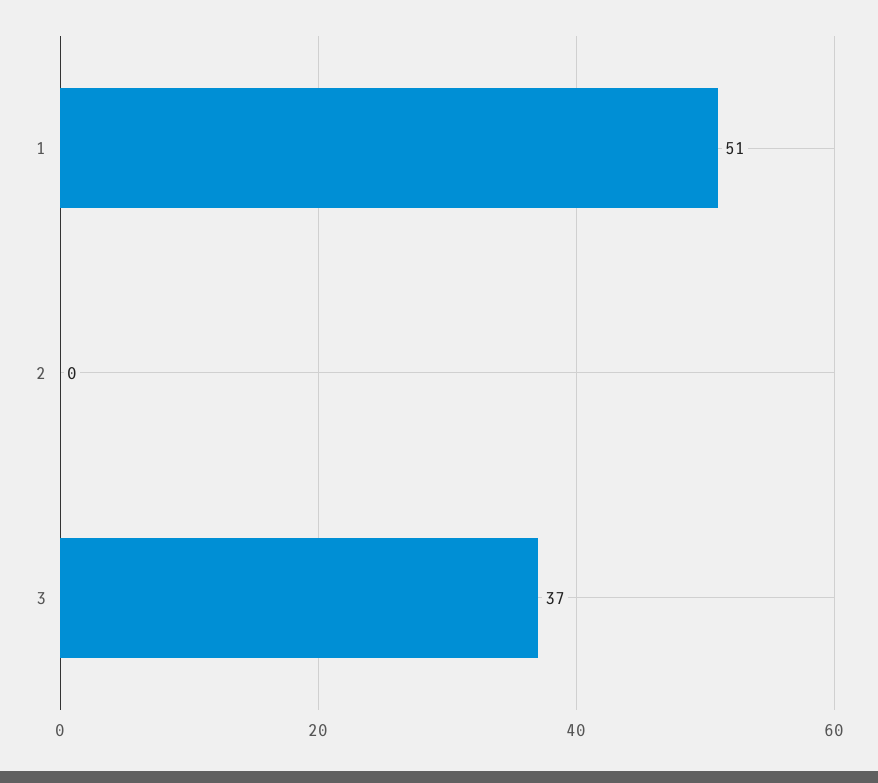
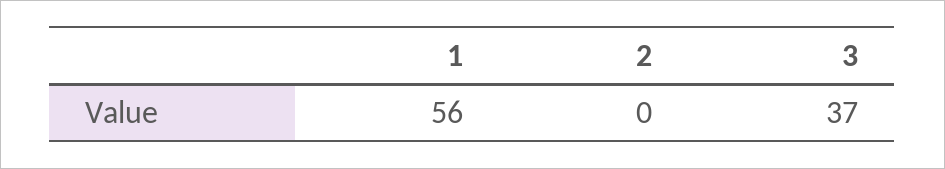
1: 51 -> 56

